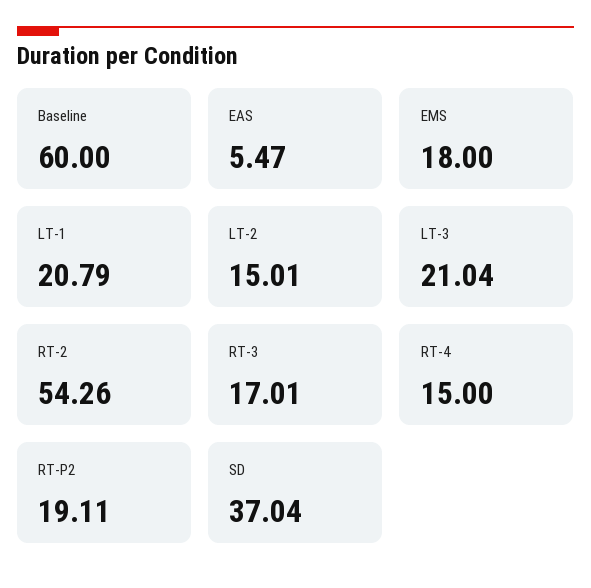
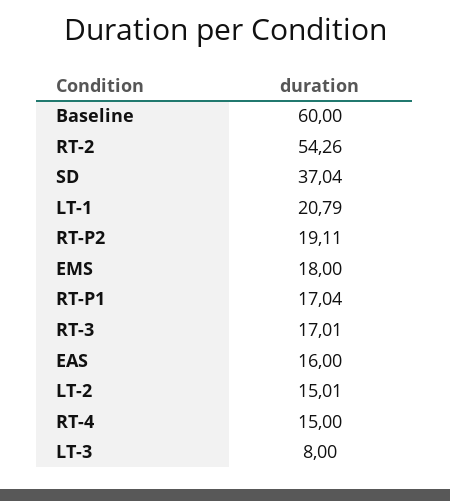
EAS: 5.47 -> 16
LT-3: 21.04 -> 8
RT-P1: none -> 17.04

